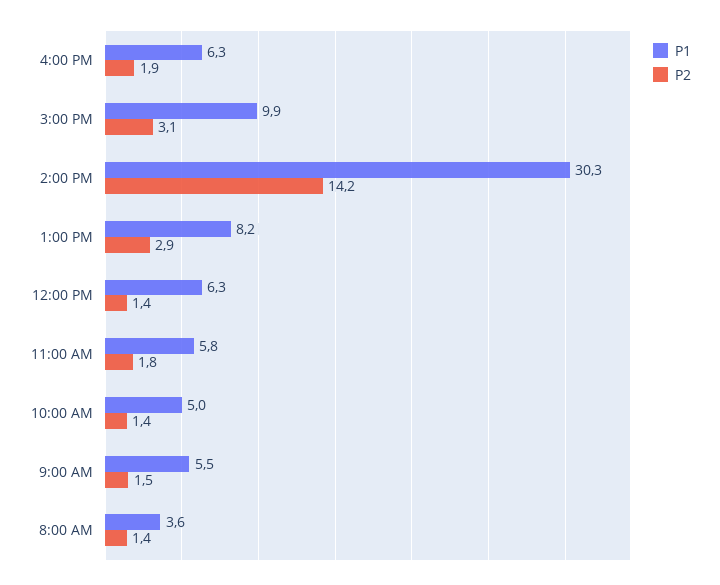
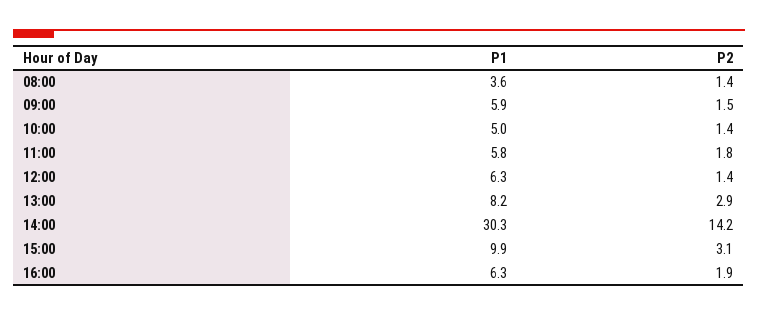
P1, 9:00 AM: 5.5 -> 5.9

